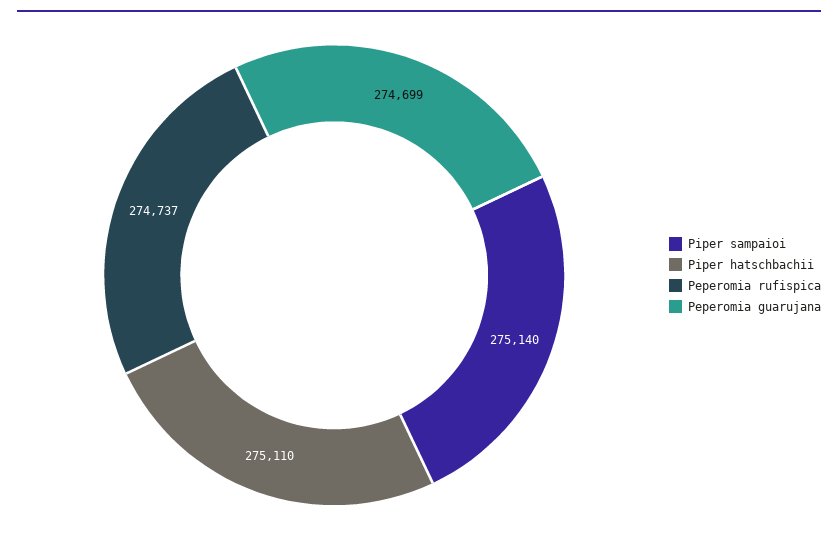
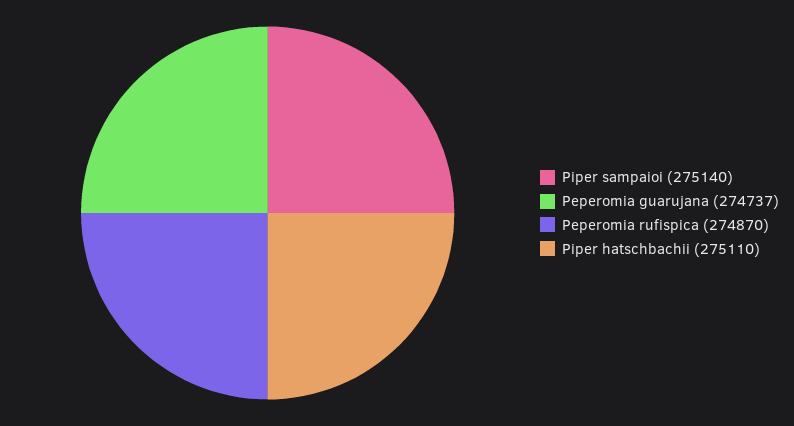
Peperomia rufispica: 274737 -> 274870
Peperomia guarujana: 274699 -> 274737

